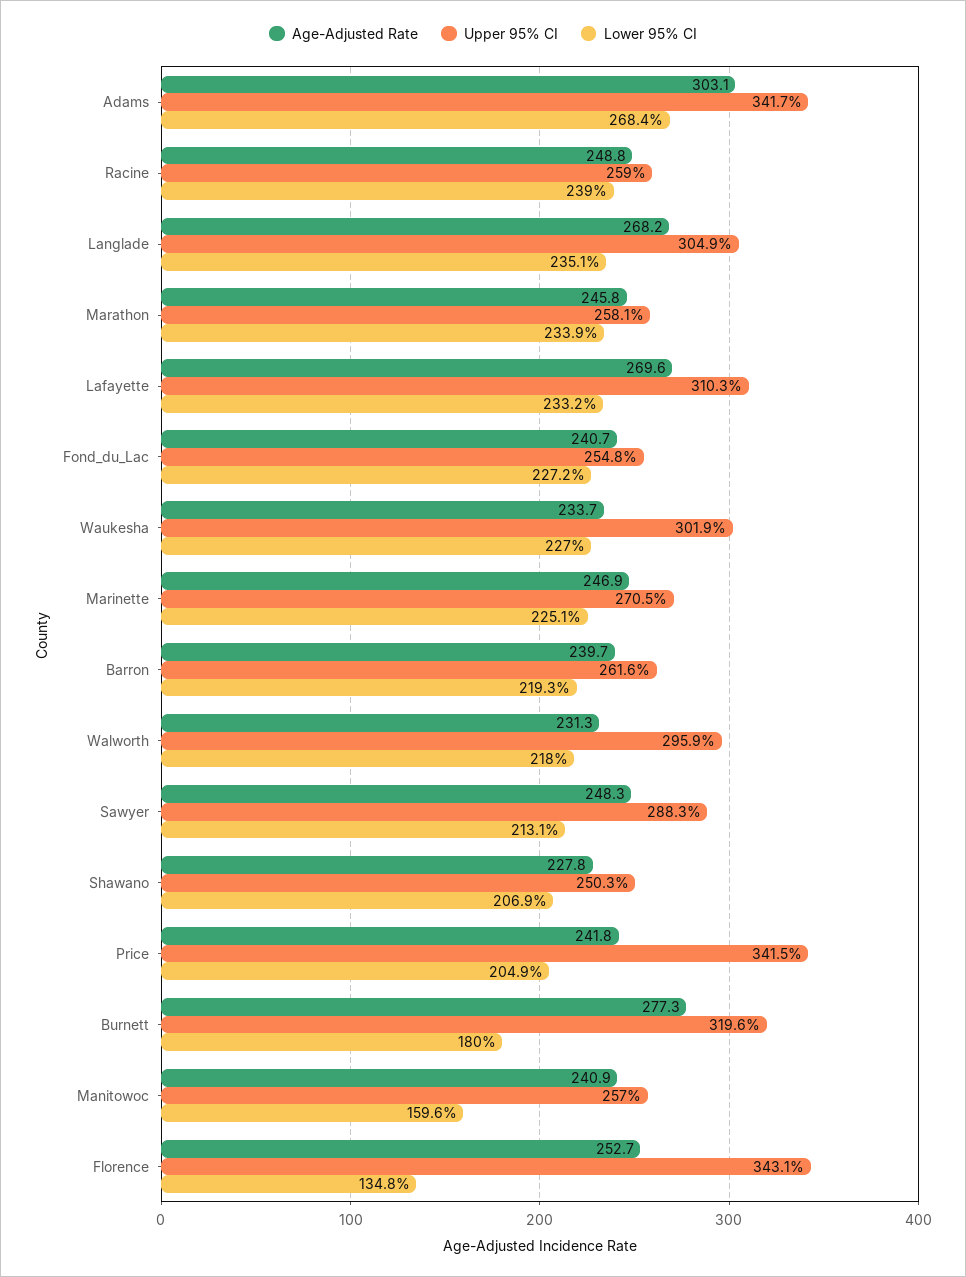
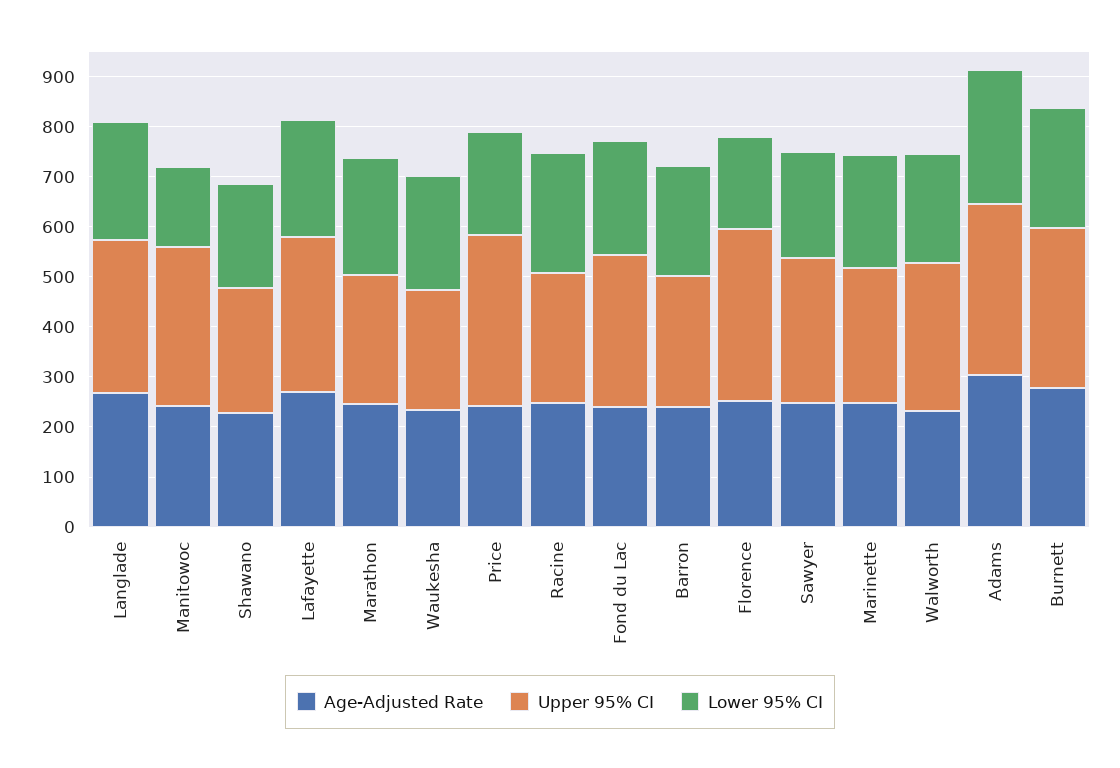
Upper 95% CI, Fond_du_Lac: 254.8 -> 300
Upper 95% CI, Waukesha: 301.9 -> 240
Lower 95% CI, Burnett: 180 -> 240
Upper 95% CI, Manitowoc: 257 -> 320
Lower 95% CI, Florence: 134.8 -> 180

